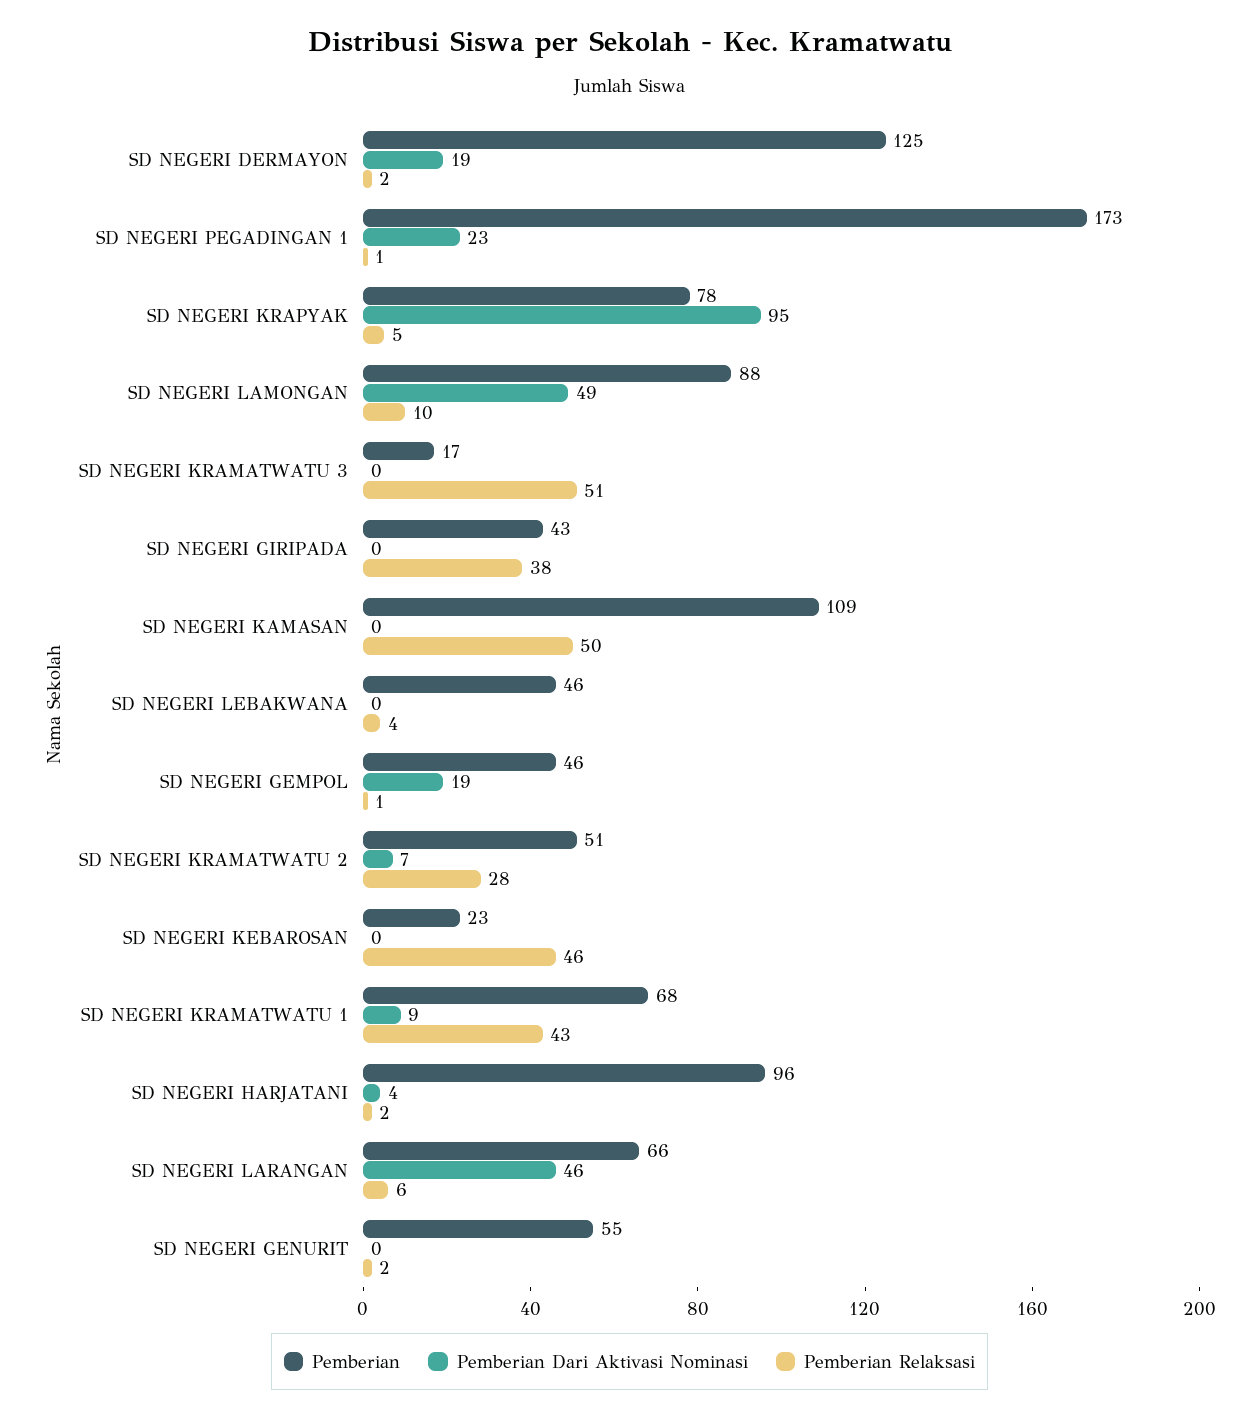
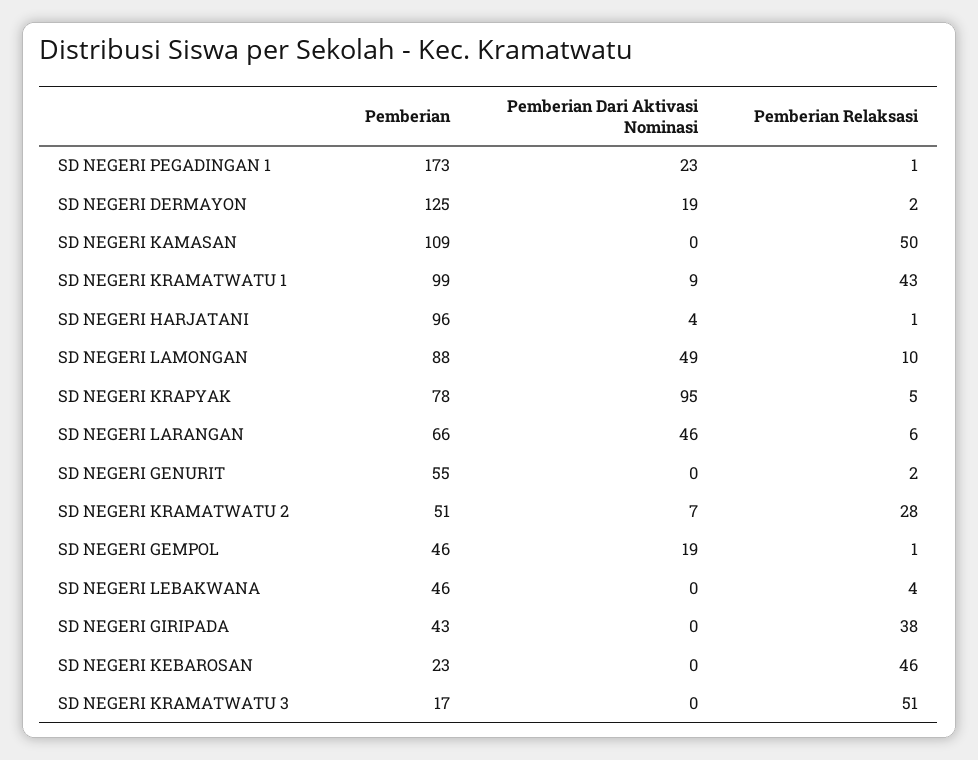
Pemberian, SD NEGERI KRAMATWATU 1: 68 -> 99
Pemberian Relaksasi, SD NEGERI HARJATANI: 2 -> 1

